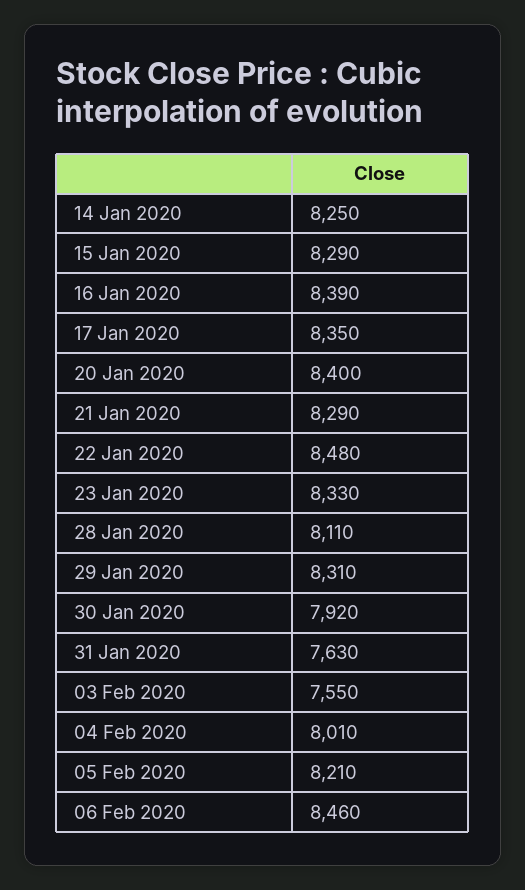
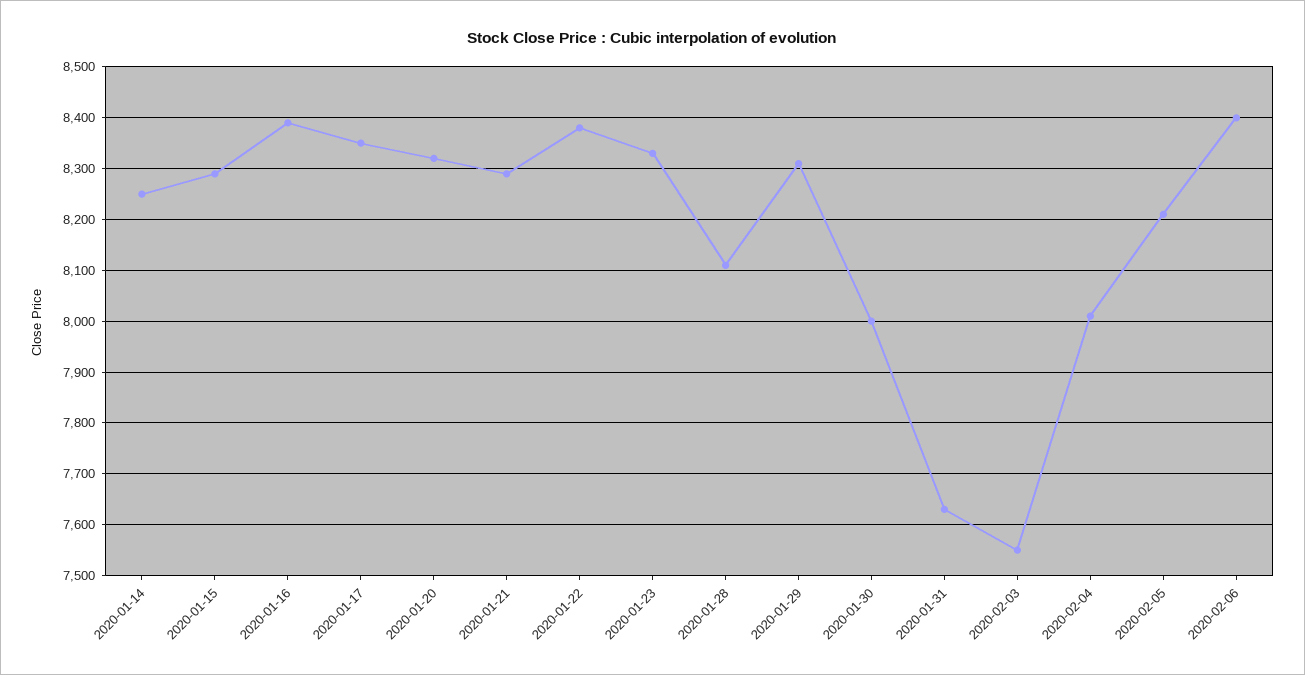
20 Jan 2020: 8400 -> 8320
22 Jan 2020: 8480 -> 8380
30 Jan 2020: 7920 -> 8000
06 Feb 2020: 8460 -> 8400

